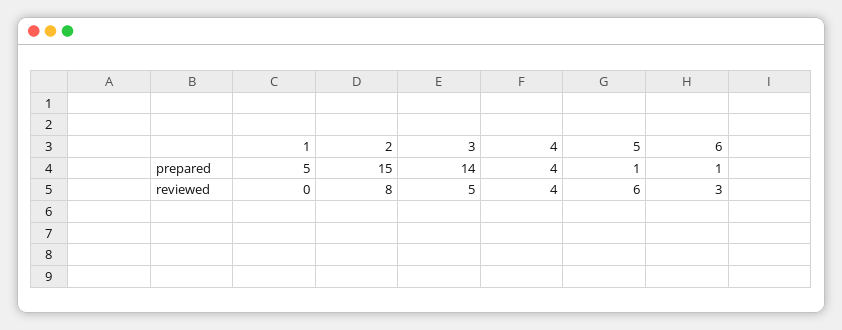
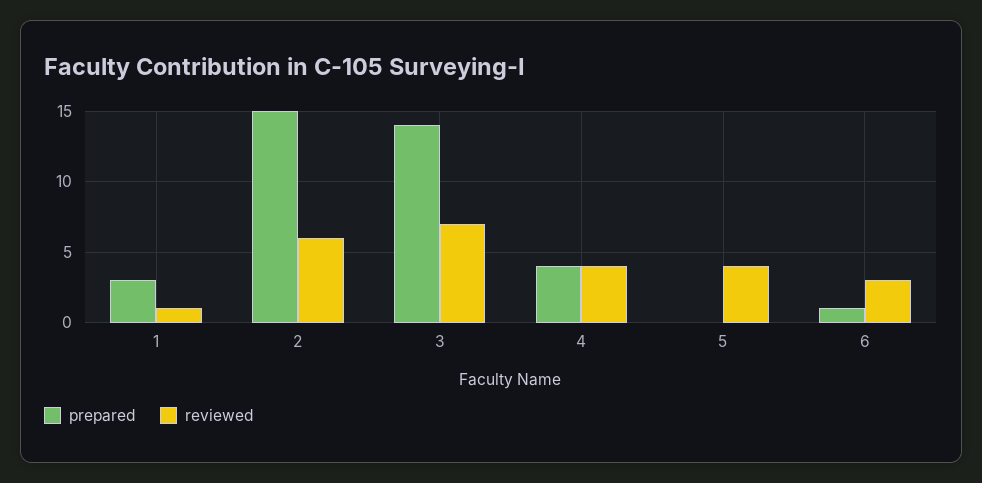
prepared, 1: 5 -> 3
prepared, 5: 1 -> 0
reviewed, 1: 0 -> 1
reviewed, 2: 8 -> 6
reviewed, 3: 5 -> 7
reviewed, 5: 6 -> 4

